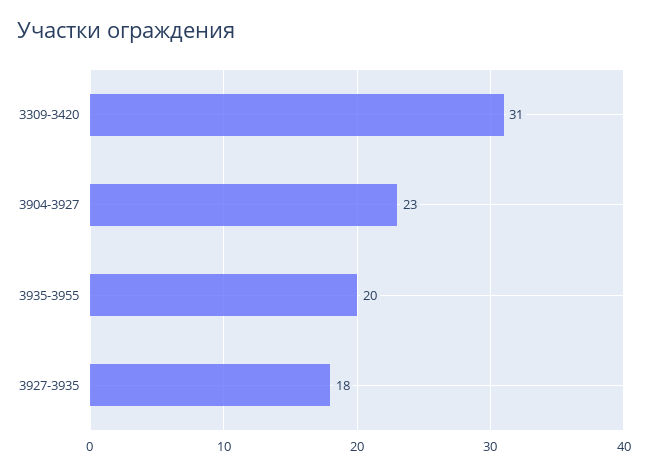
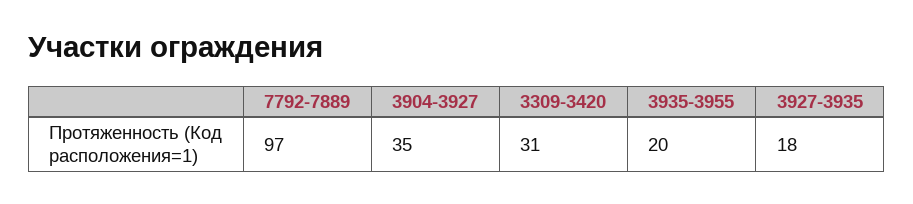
3904-3927: 23 -> 35
7792-7889: none -> 97

